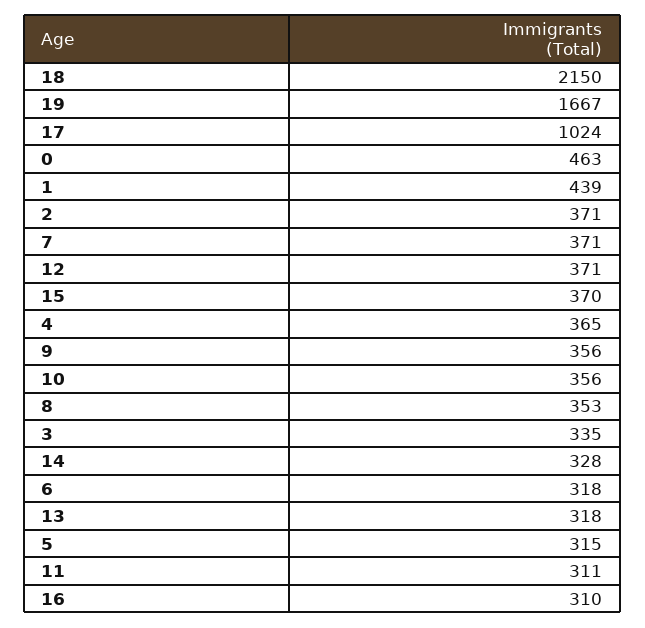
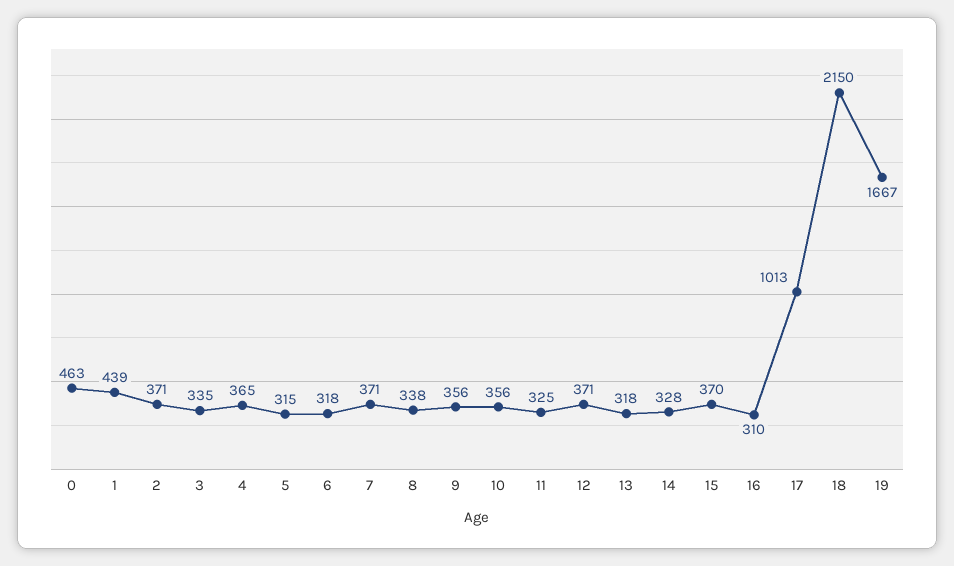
17: 1024 -> 1013
8: 353 -> 338
11: 311 -> 325

